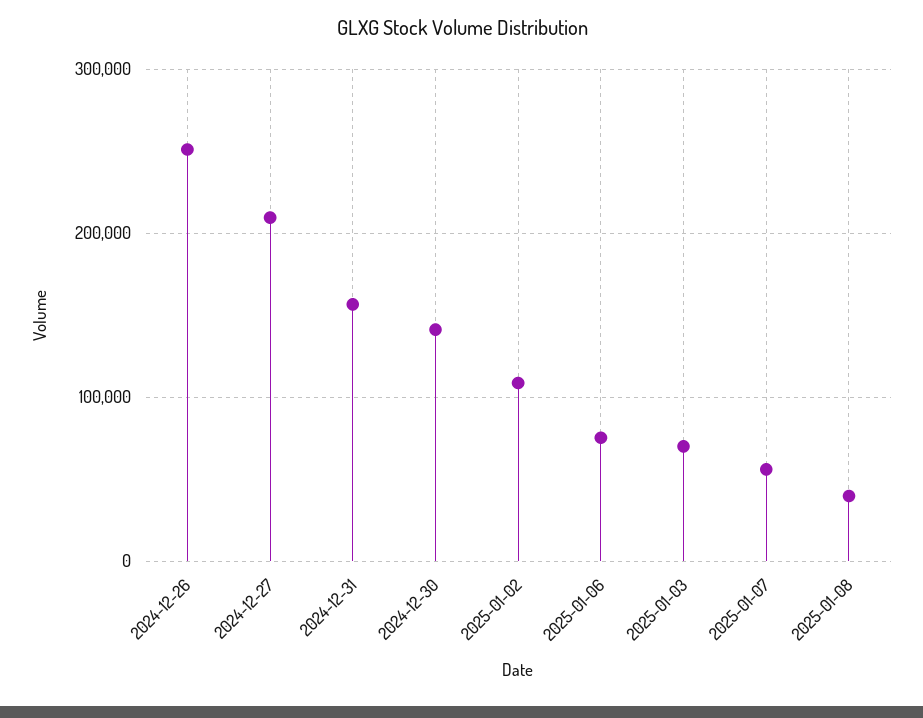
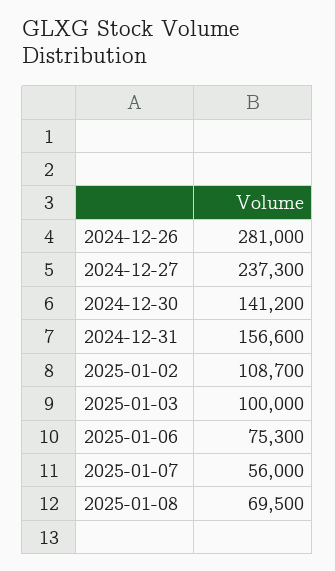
2024-12-26: 250000 -> 281000
2024-12-27: 210000 -> 237300
2025-01-03: 70000 -> 100000
2025-01-08: 40000 -> 69500

